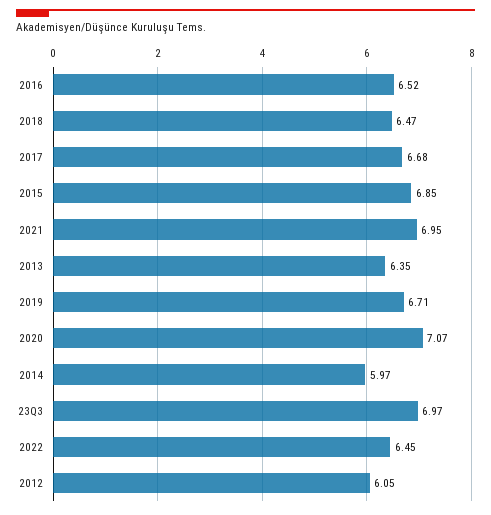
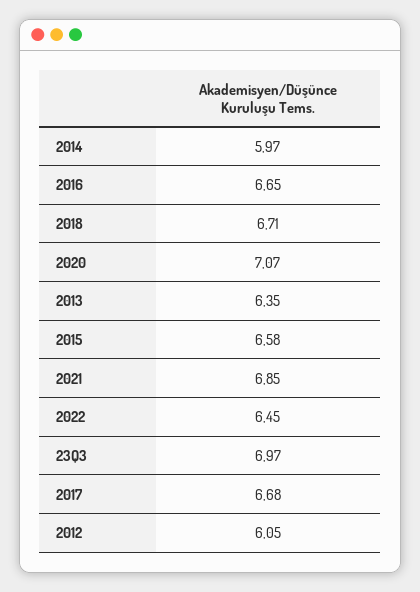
2016: 6.52 -> 6.65
2018: 6.47 -> 6.71
2015: 6.85 -> 6.58
2021: 6.95 -> 6.85
2019: 6.71 -> none

